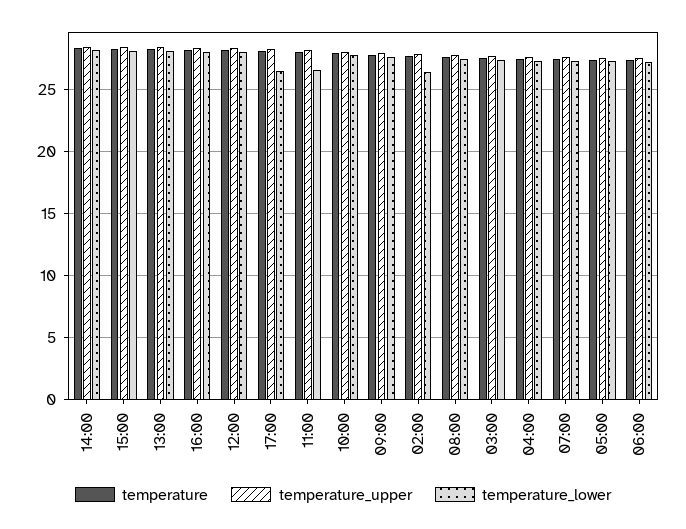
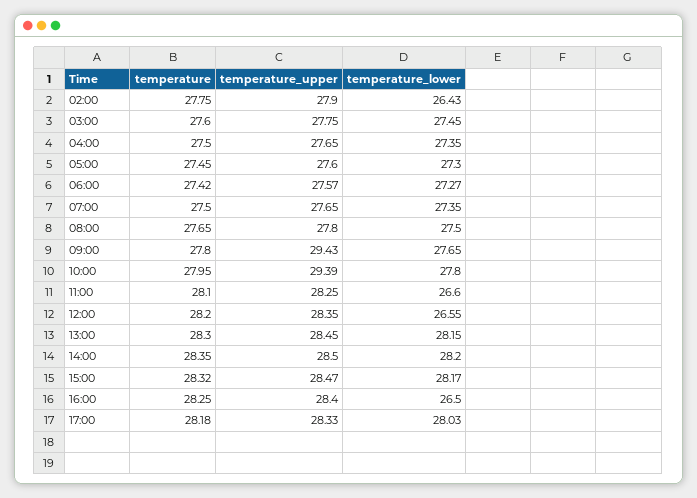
temperature_lower, 16:00: 28 -> 26.5
temperature_lower, 12:00: 28 -> 26.55
temperature_lower, 17:00: 26.5 -> 28.03
temperature_upper, 10:00: 28 -> 29.39
temperature_upper, 09:00: 28 -> 29.43

